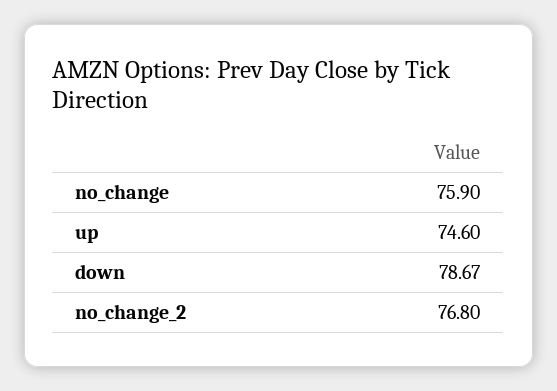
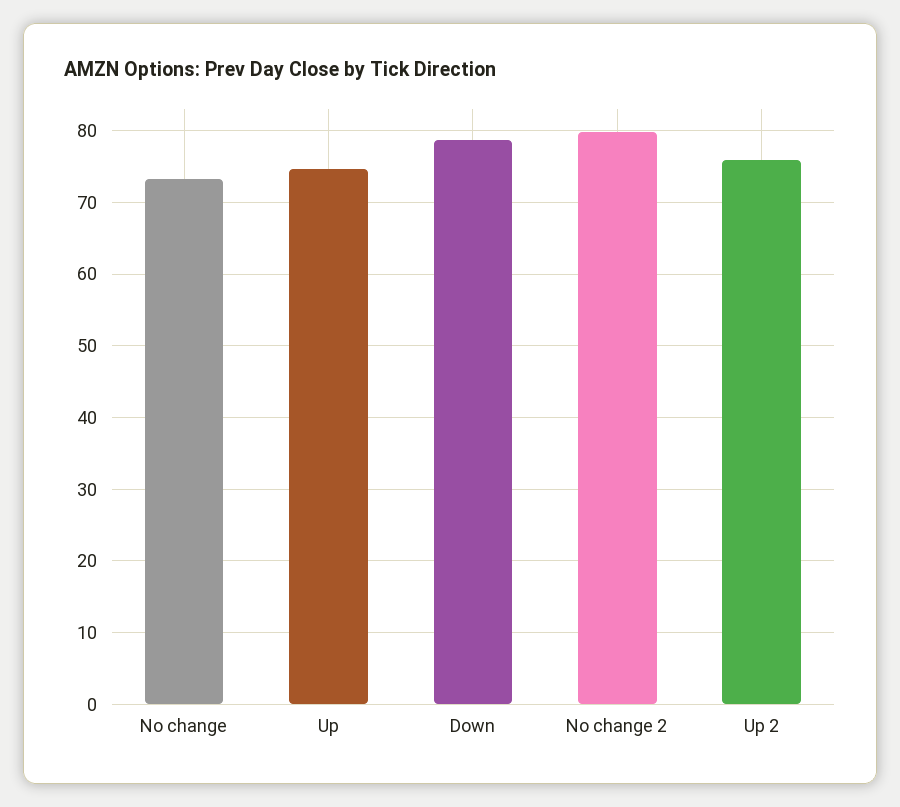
no_change: 75.9 -> 73
no_change_2: 76.8 -> 80
Up 2: none -> 76

